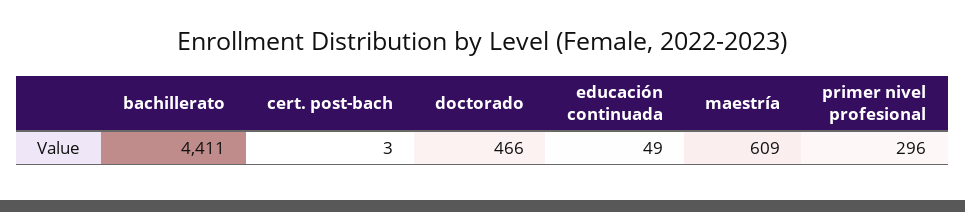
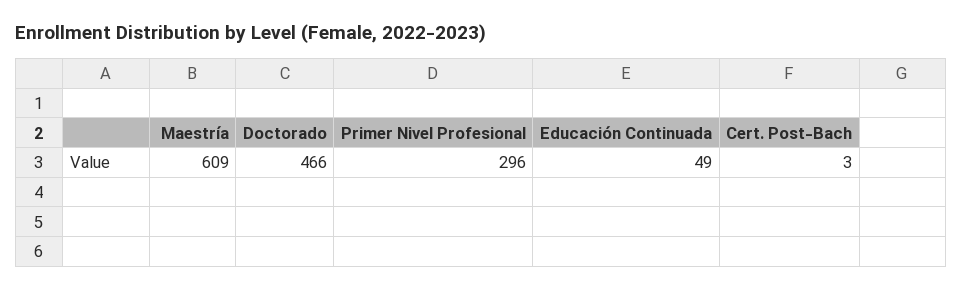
bachillerato: 4411 -> none

